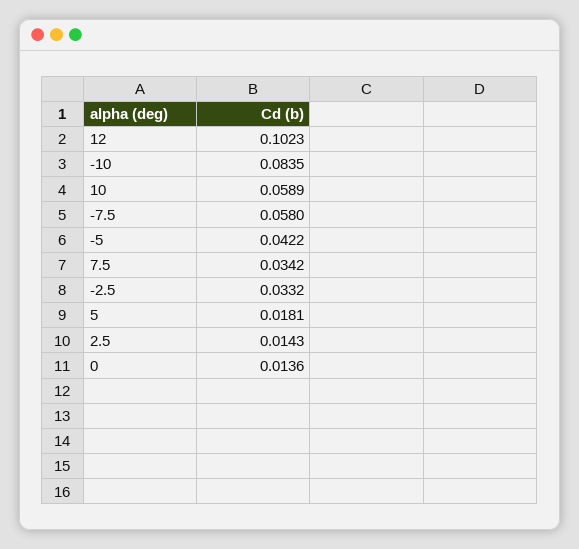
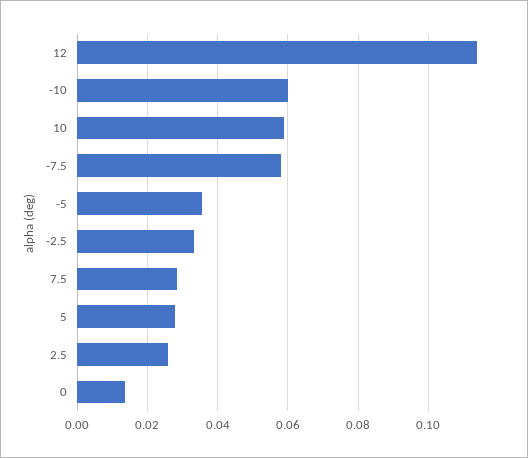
12: 0.1023 -> 0.114
-10: 0.0835 -> 0.06
-5: 0.0422 -> 0.036
7.5: 0.0342 -> 0.028
5: 0.0181 -> 0.028
2.5: 0.0143 -> 0.026

